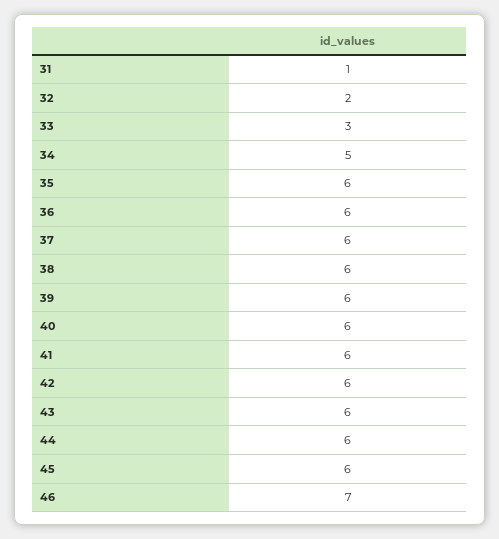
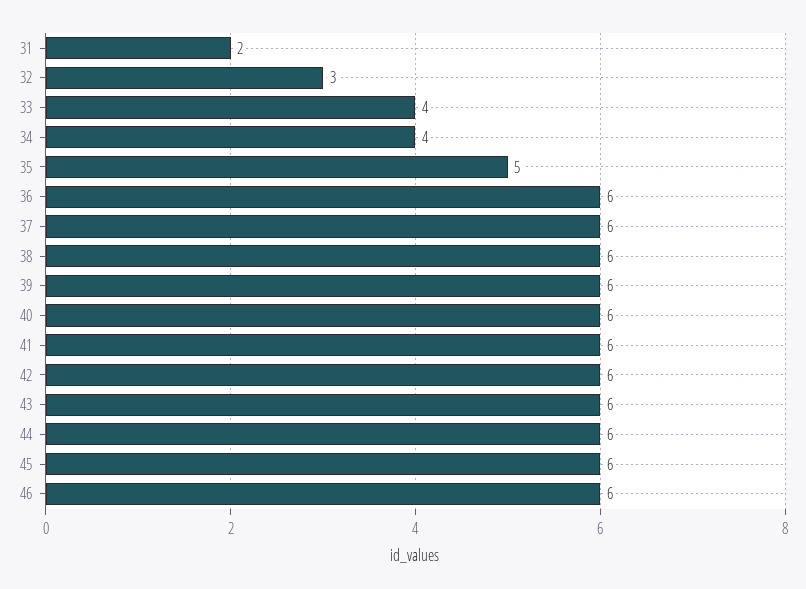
31: 1 -> 2
32: 2 -> 3
33: 3 -> 4
34: 5 -> 4
35: 6 -> 5
46: 7 -> 6

